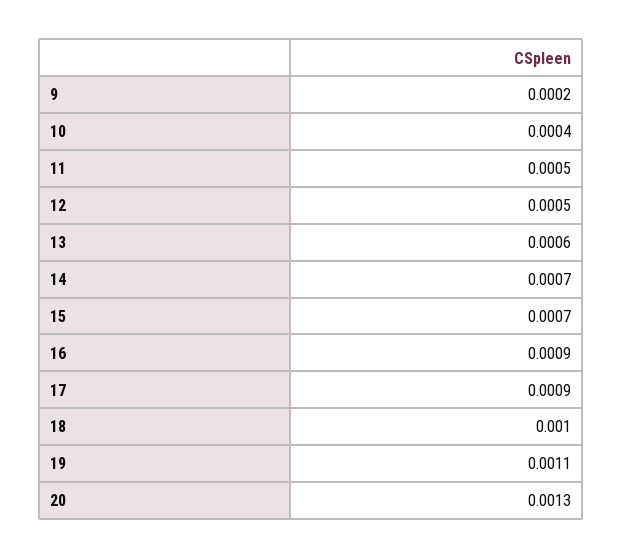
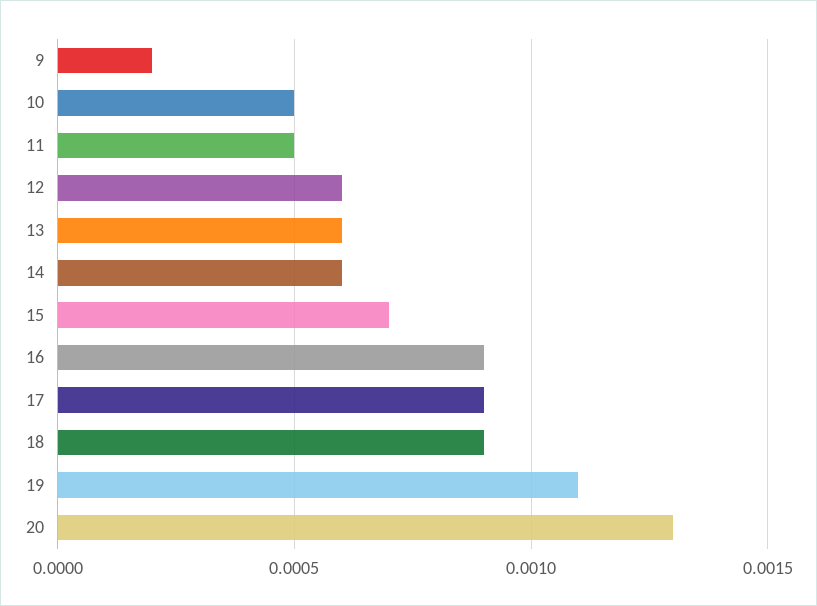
10: 0.0004 -> 0.0005
12: 0.0005 -> 0.0006
14: 0.0007 -> 0.0006
18: 0.001 -> 0.0009

